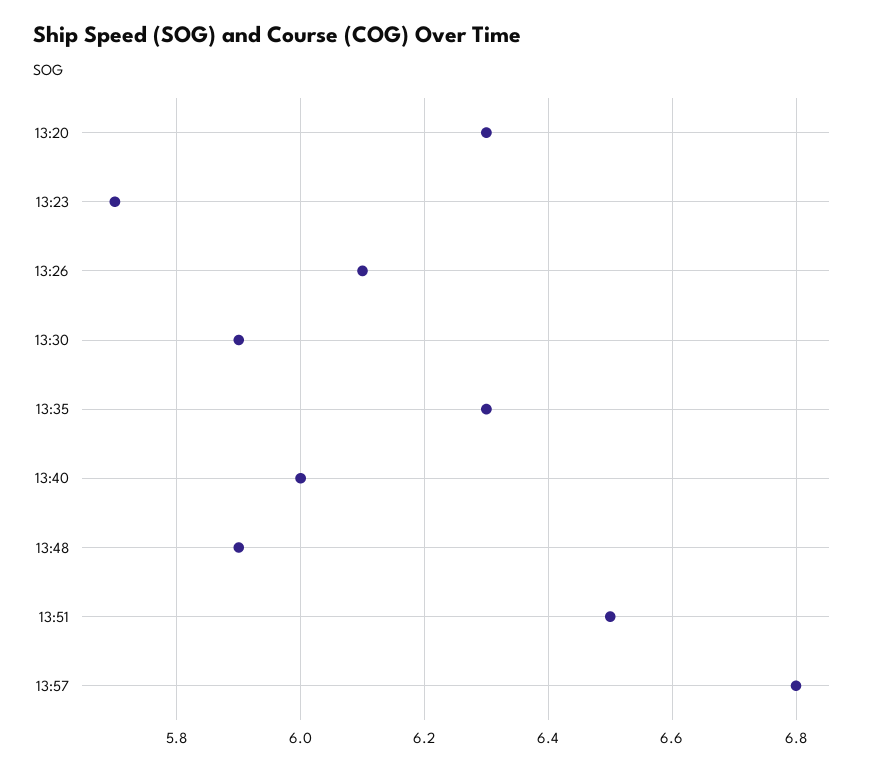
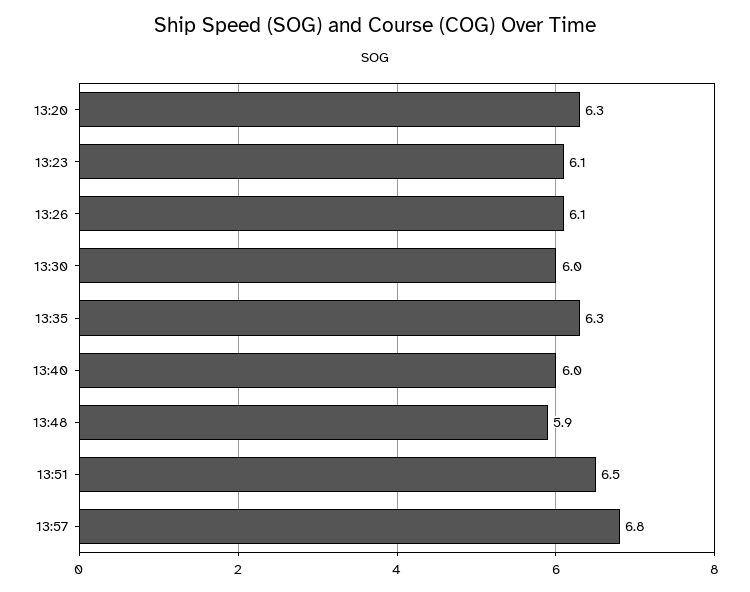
13:23: 5.7 -> 6.1
13:30: 5.9 -> 6

